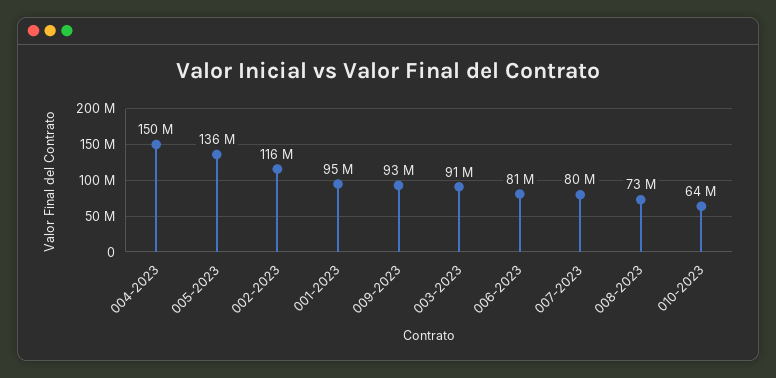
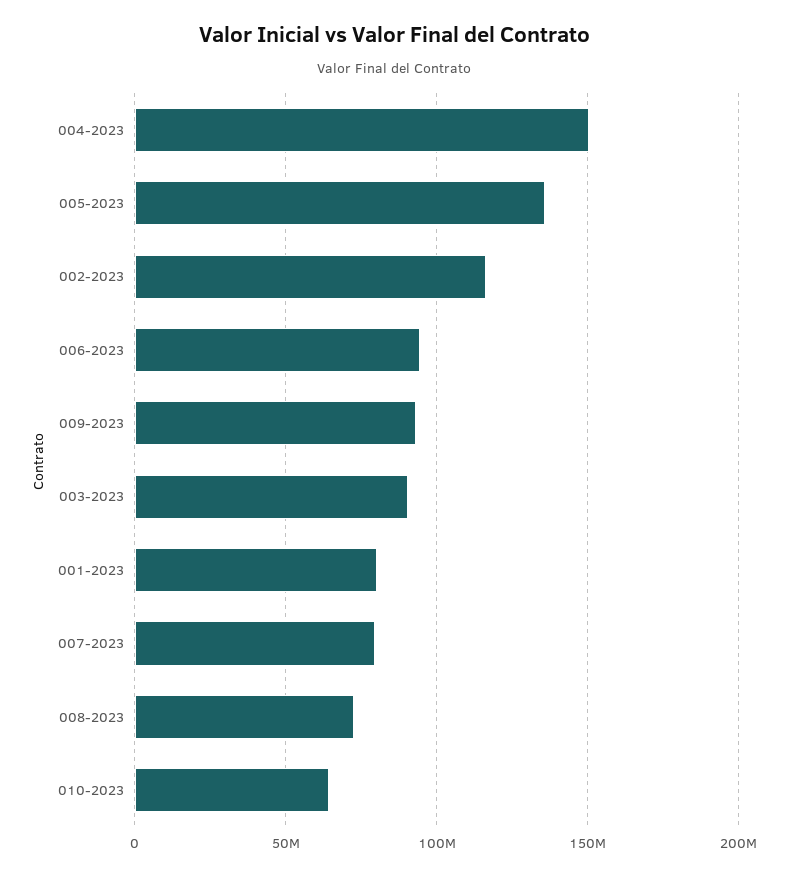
001-2023: 95000000 -> 80000000
006-2023: 81000000 -> 95000000

